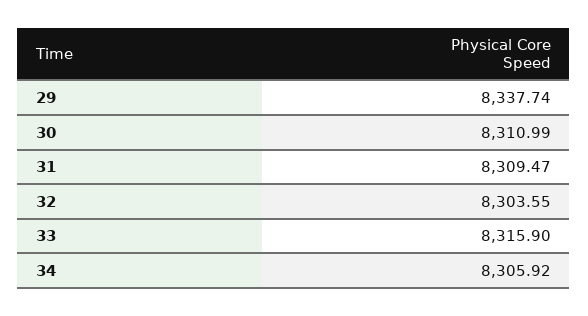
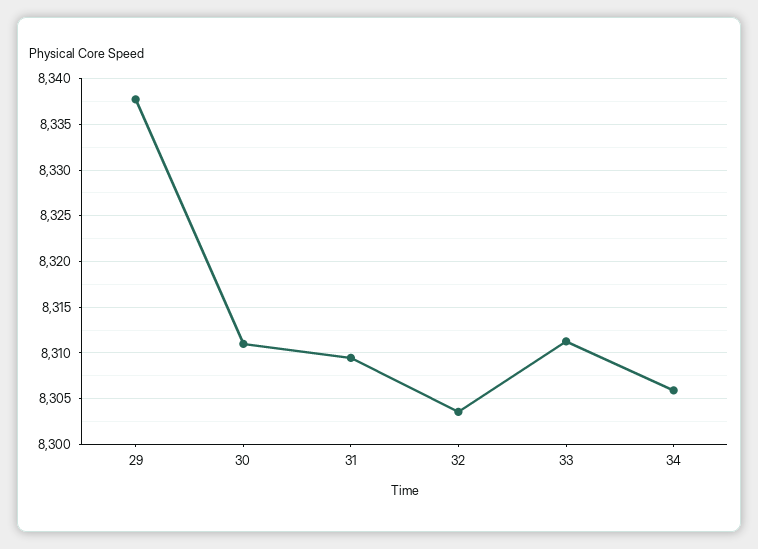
33: 8315.9 -> 8311

